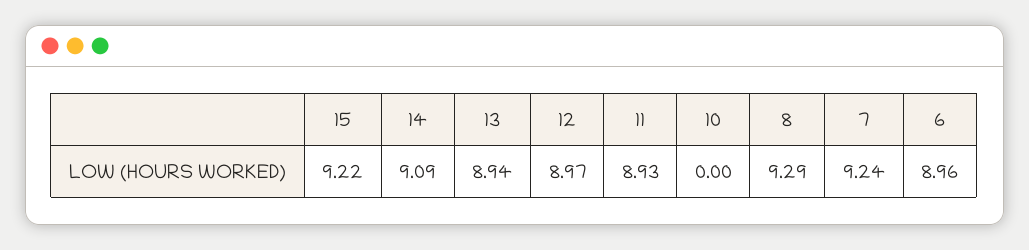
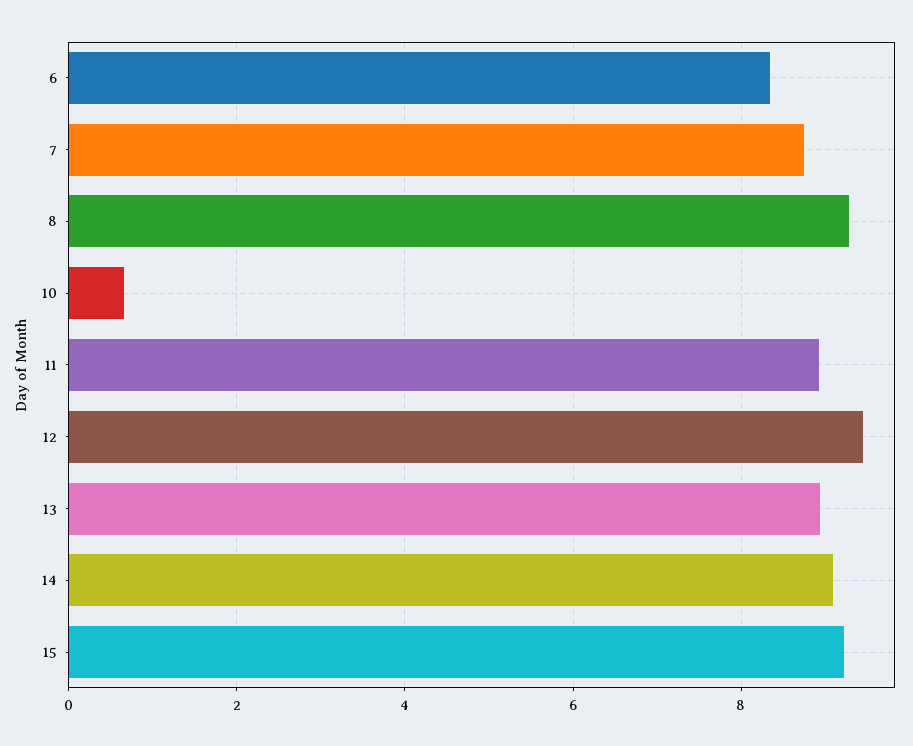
12: 8.97 -> 9.4
10: 0 -> 0.6
7: 9.24 -> 8.8
6: 8.96 -> 8.4

